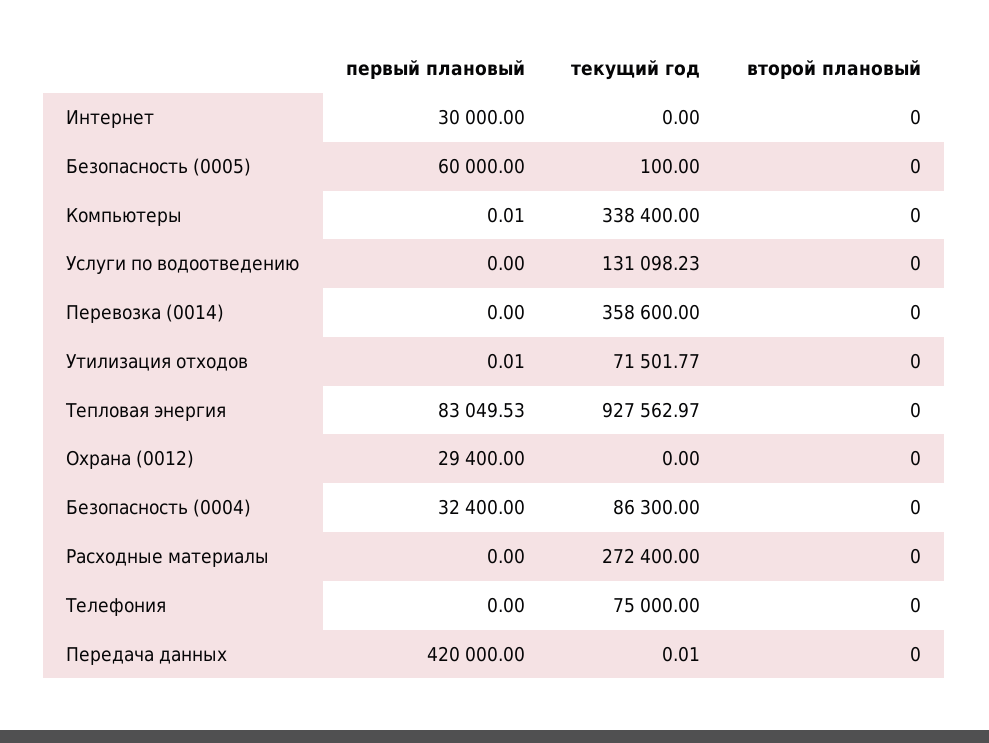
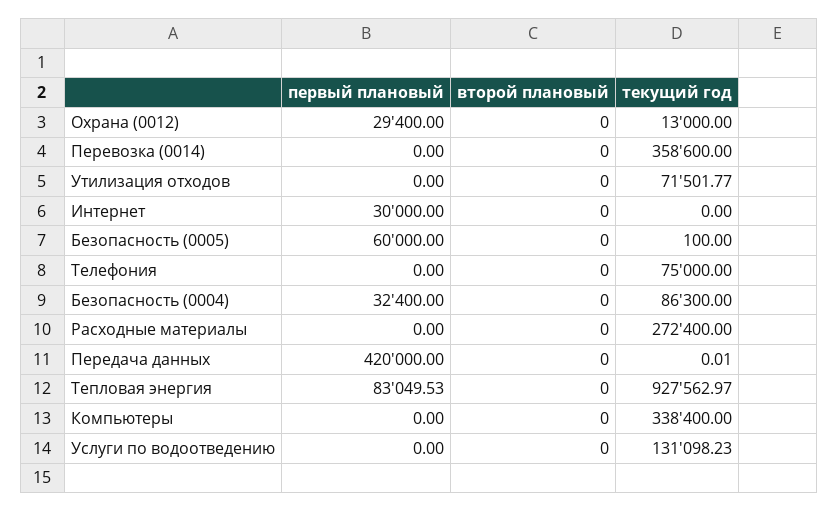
первый плановый, Компьютеры: 0.01 -> 0
первый плановый, Утилизация отходов: 0.01 -> 0
текущий год, Охрана (0012): 0 -> 13000

